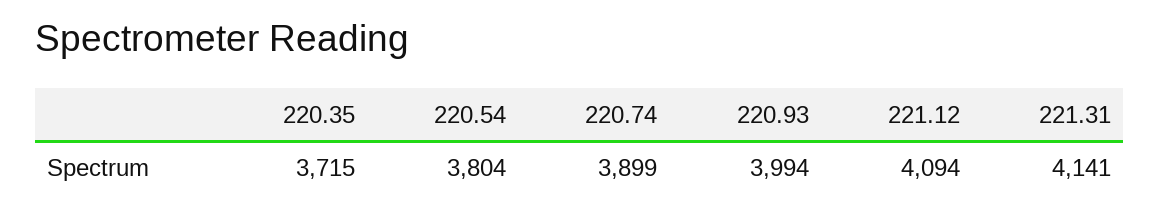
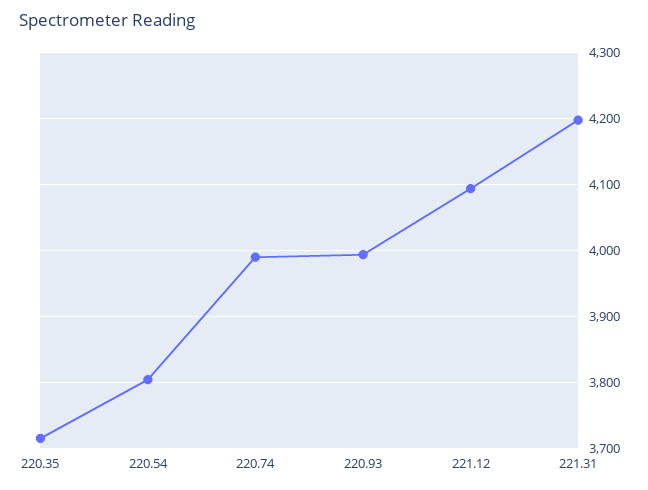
220.74: 3899 -> 3990
221.31: 4141 -> 4200

